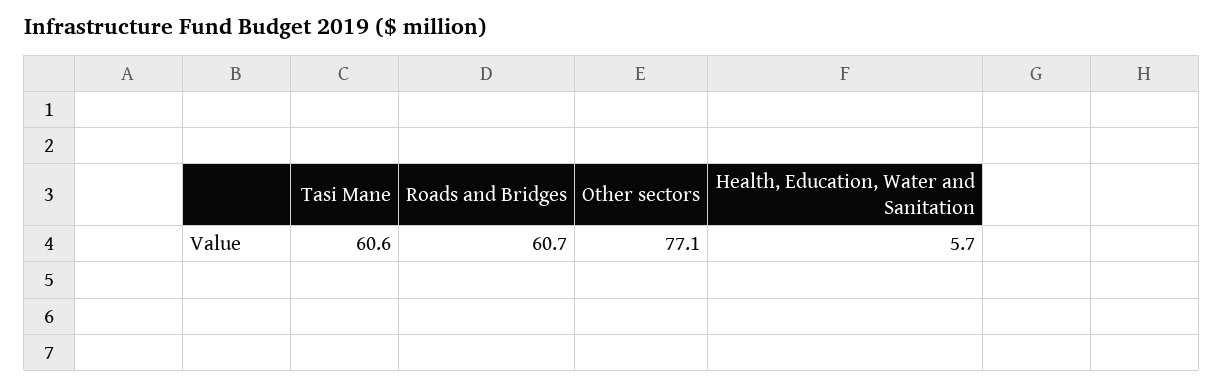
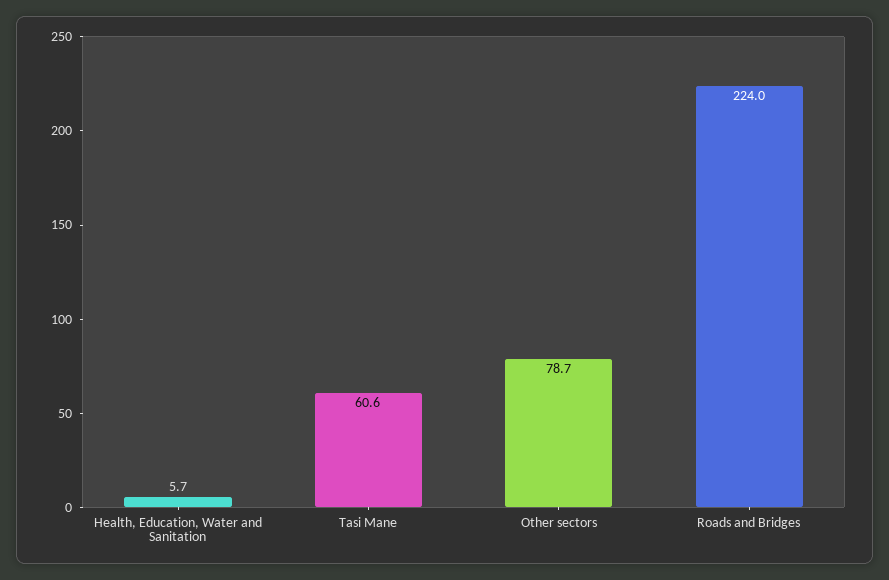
Roads and Bridges: 60.7 -> 224
Other sectors: 77.1 -> 78.7

